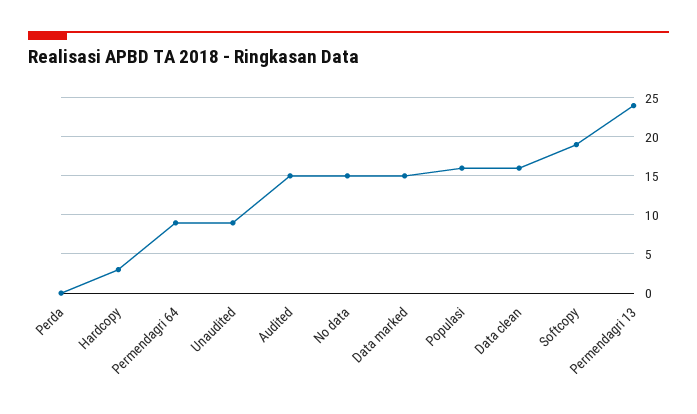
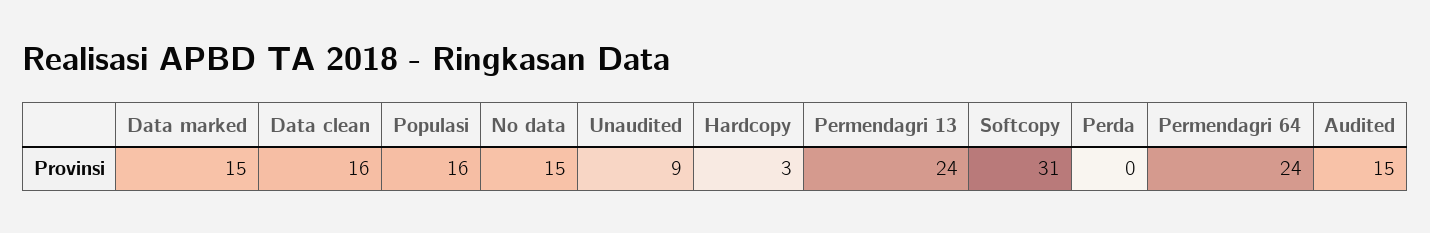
Permendagri 64: 9 -> 24
Softcopy: 19 -> 31

